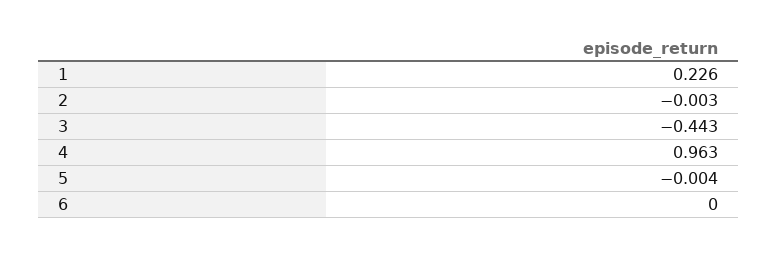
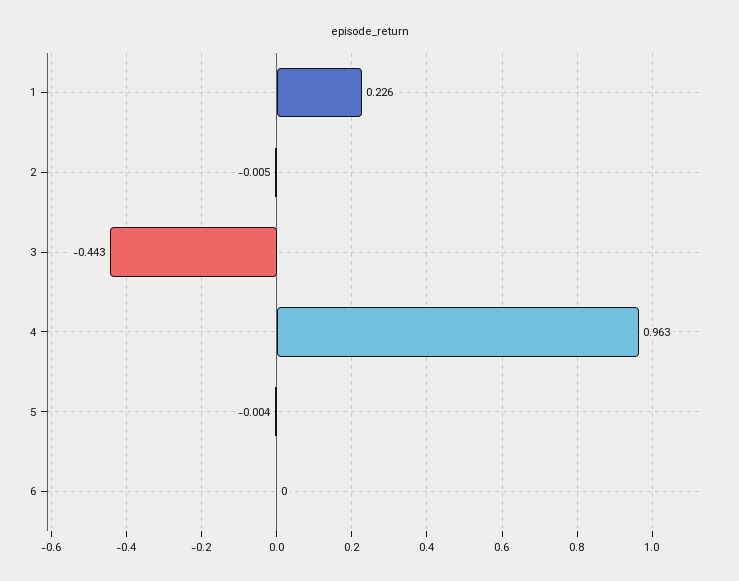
2: -0.003 -> -0.005

